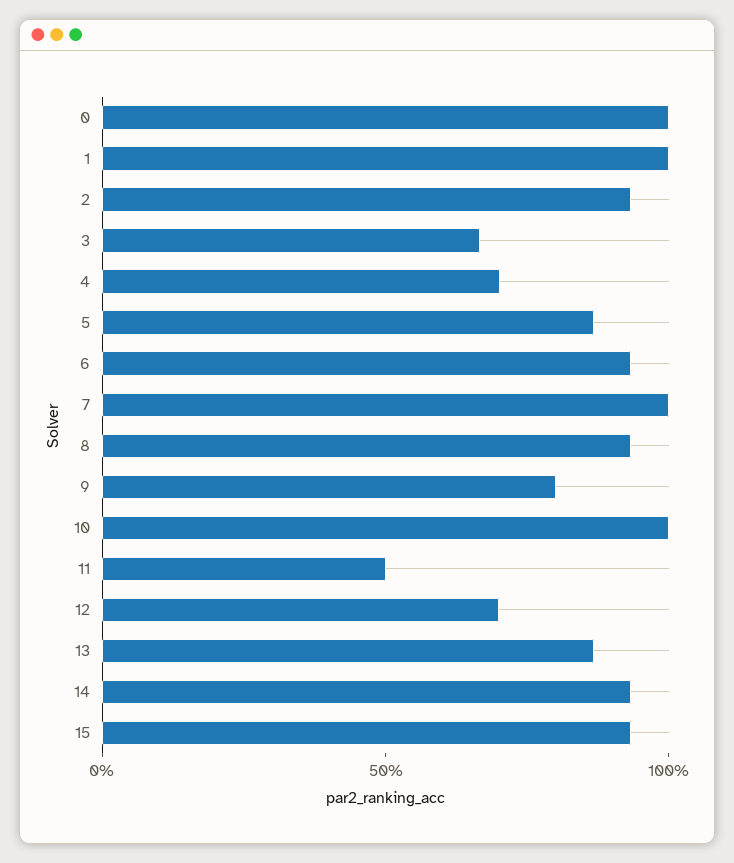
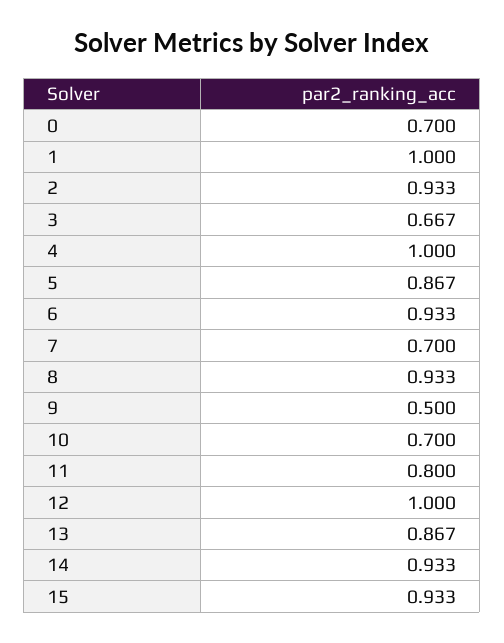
0: 1 -> 0.7
4: 0.7 -> 1
7: 1 -> 0.7
9: 0.8 -> 0.5
10: 1 -> 0.7
11: 0.5 -> 0.8
12: 0.7 -> 1

